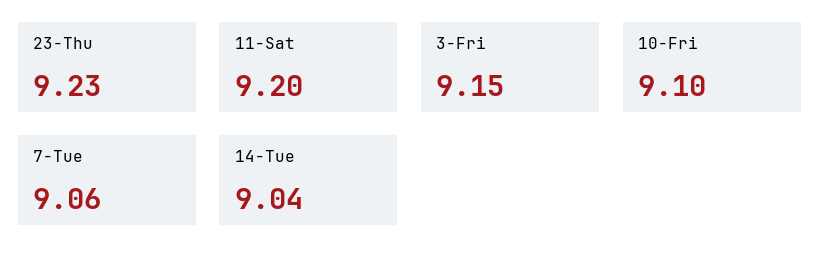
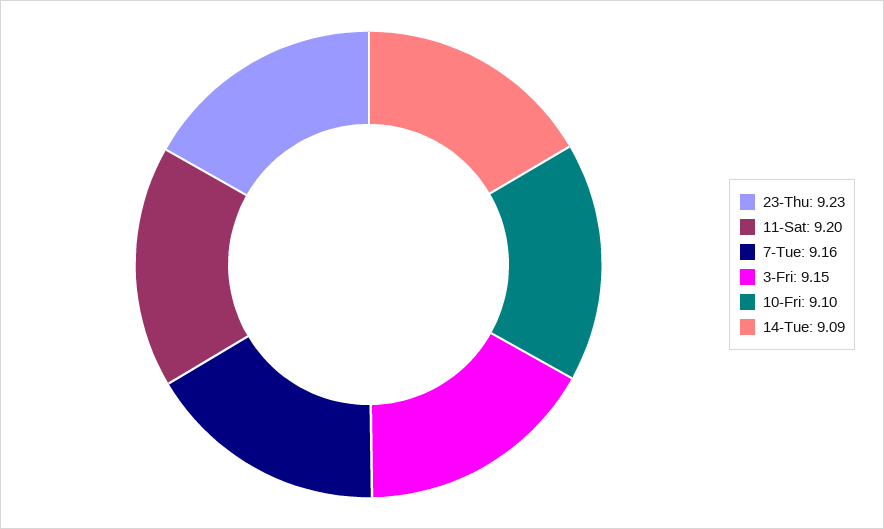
7-Tue: 9.06 -> 9.16
14-Tue: 9.04 -> 9.09

